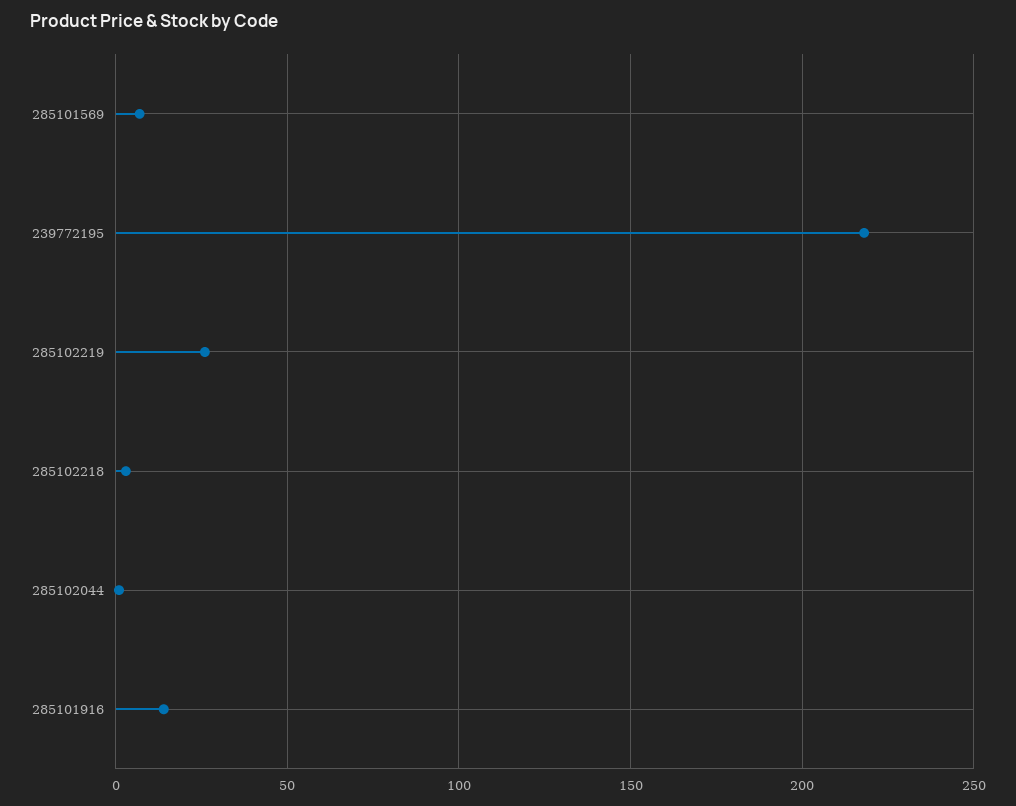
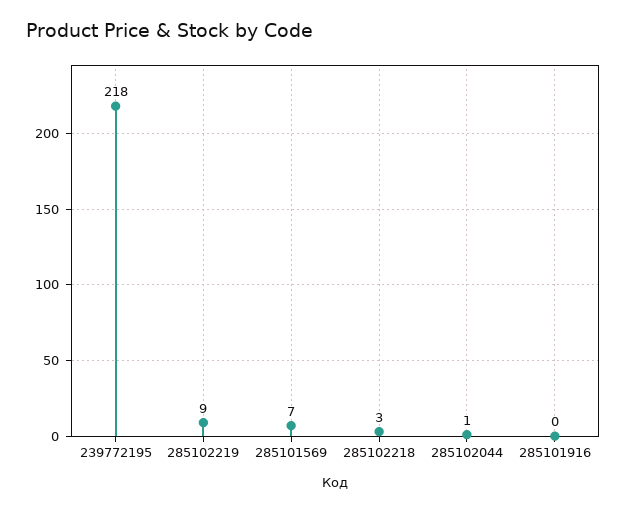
285102219: 25 -> 9
285101916: 15 -> 0

